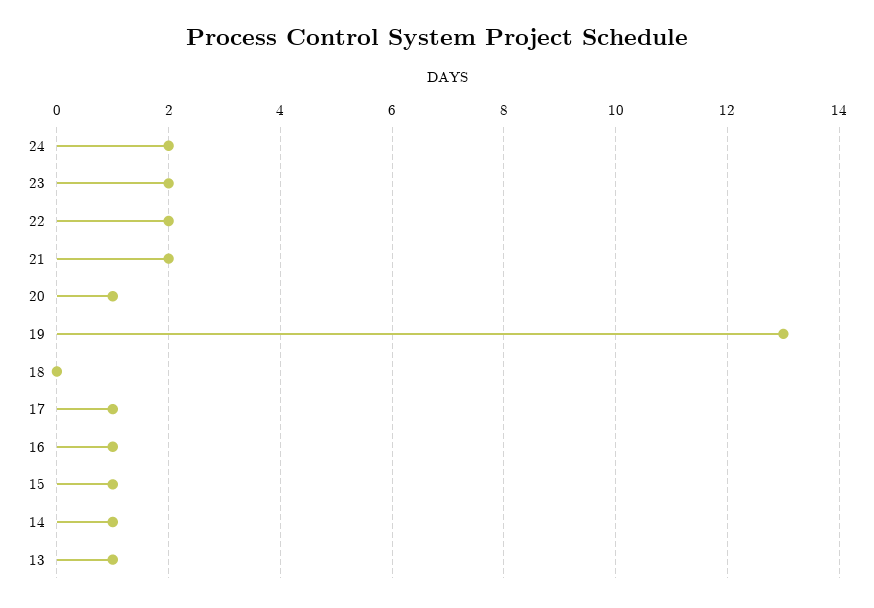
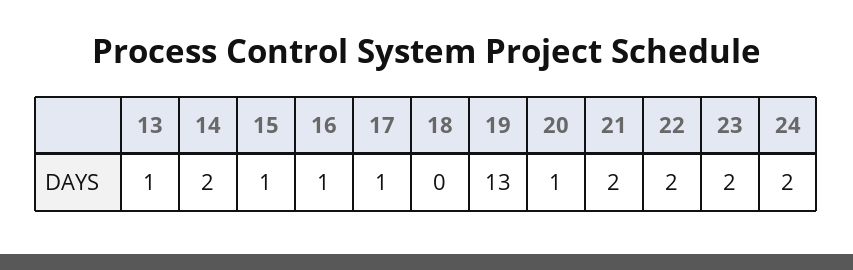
14: 1 -> 2

